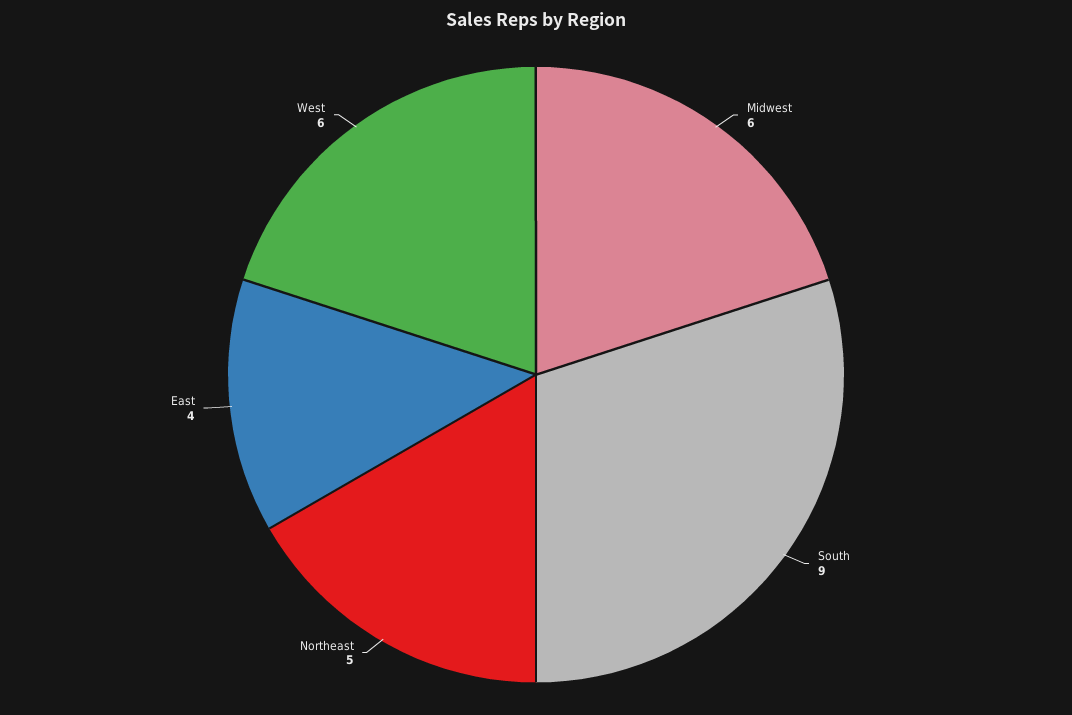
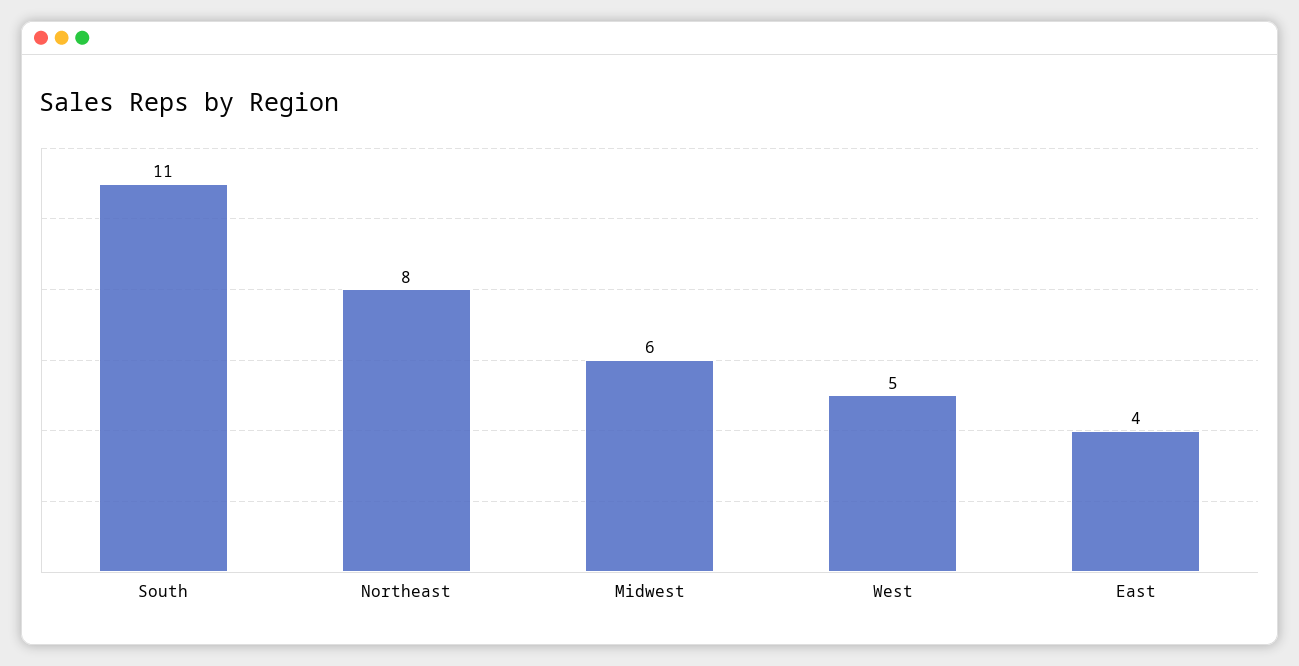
South: 9 -> 11
Northeast: 5 -> 8
West: 6 -> 5

